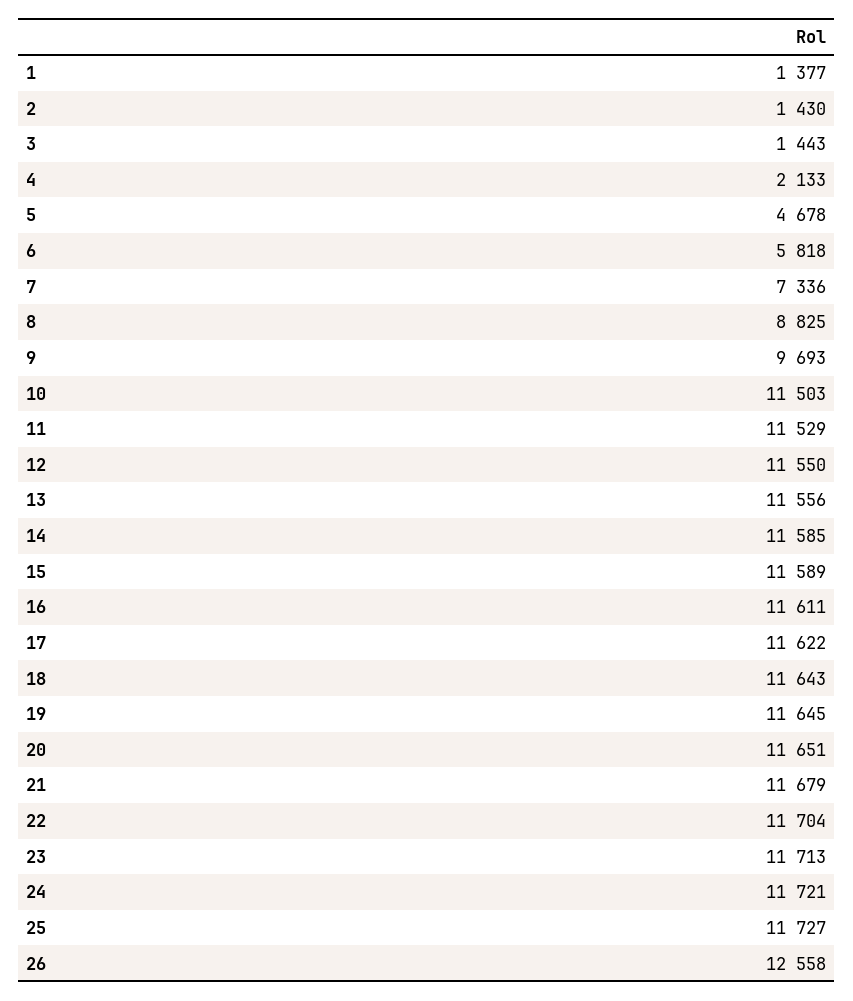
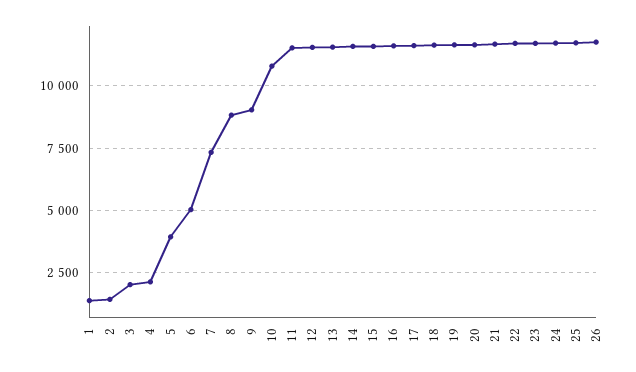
3: 1443 -> 2000
5: 4678 -> 4000
6: 5818 -> 5000
9: 9693 -> 9000
10: 11503 -> 10750
26: 12558 -> 11750

